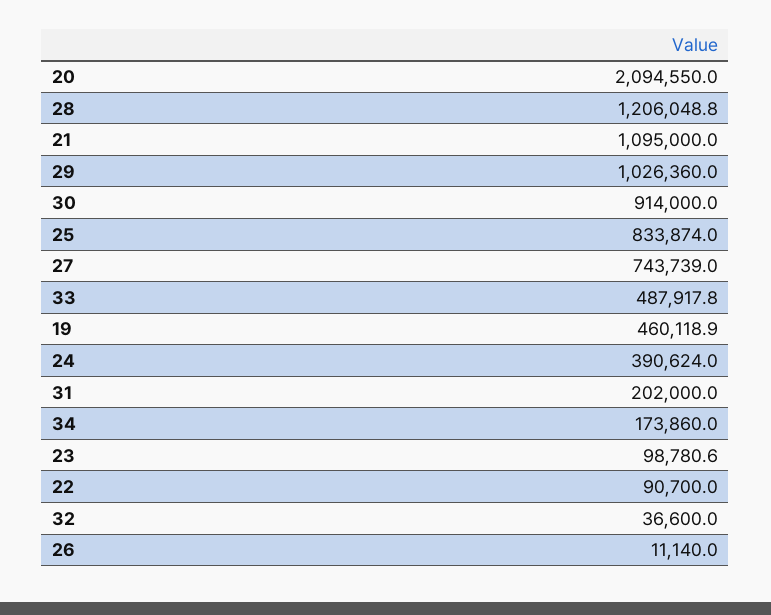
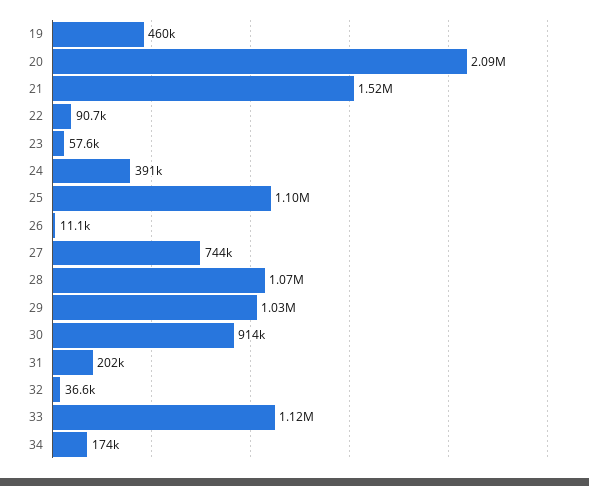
28: 1206048.8 -> 1070000
21: 1095000 -> 1520000
25: 833874 -> 1100000
33: 487917.8 -> 1120000
23: 98780.6 -> 57600

